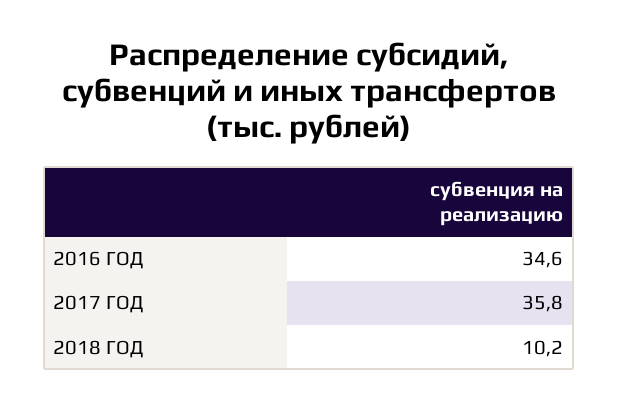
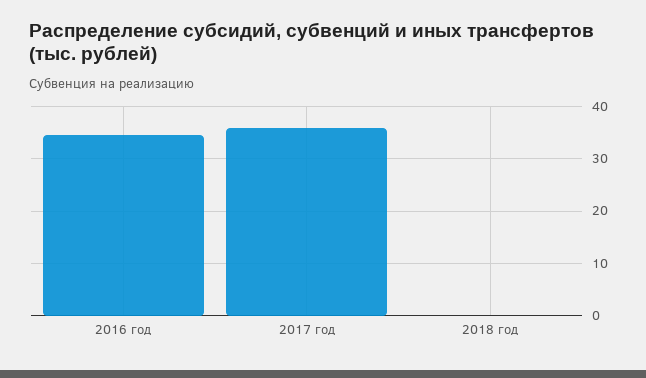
2018 ГОД: 10.2 -> 0

